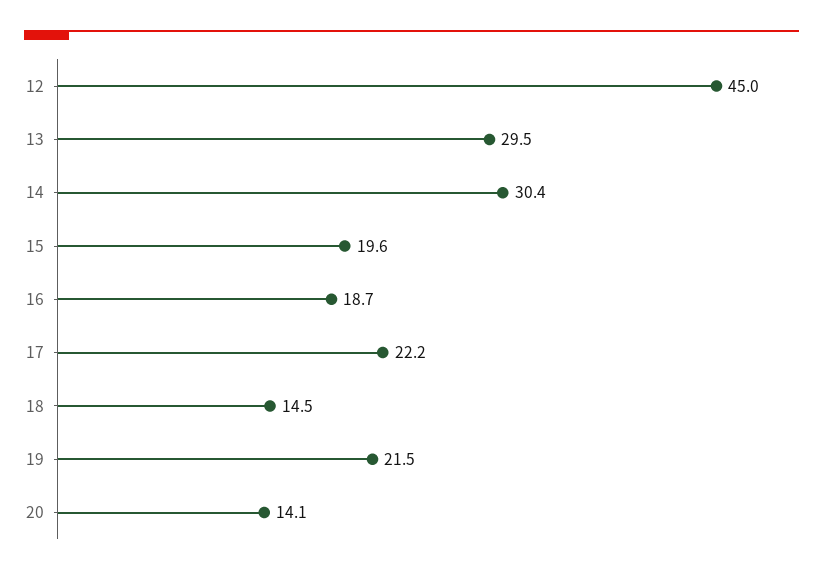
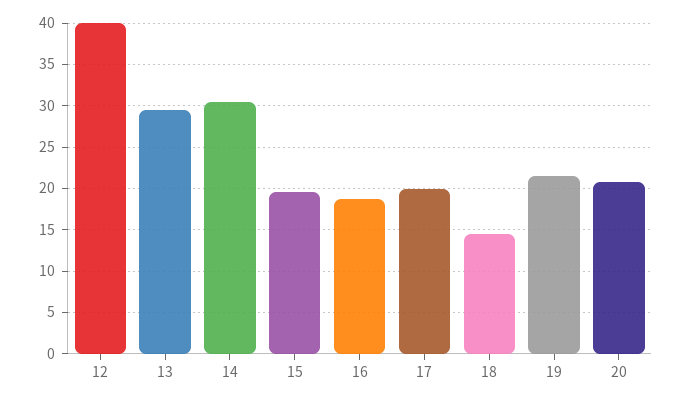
12: 45 -> 40
17: 22.2 -> 20
20: 14.1 -> 21

